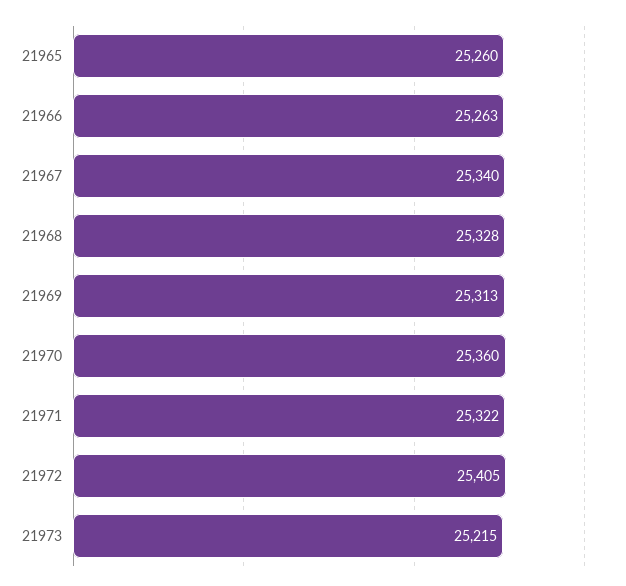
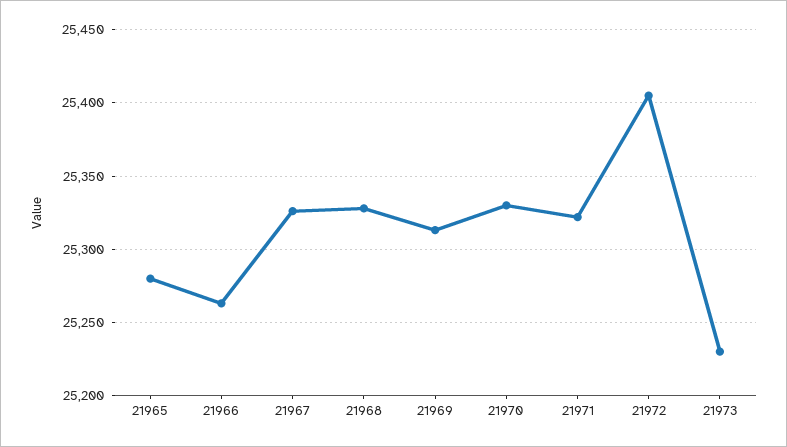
21965: 25260 -> 25280
21967: 25340 -> 25325
21970: 25360 -> 25330
21973: 25215 -> 25230

